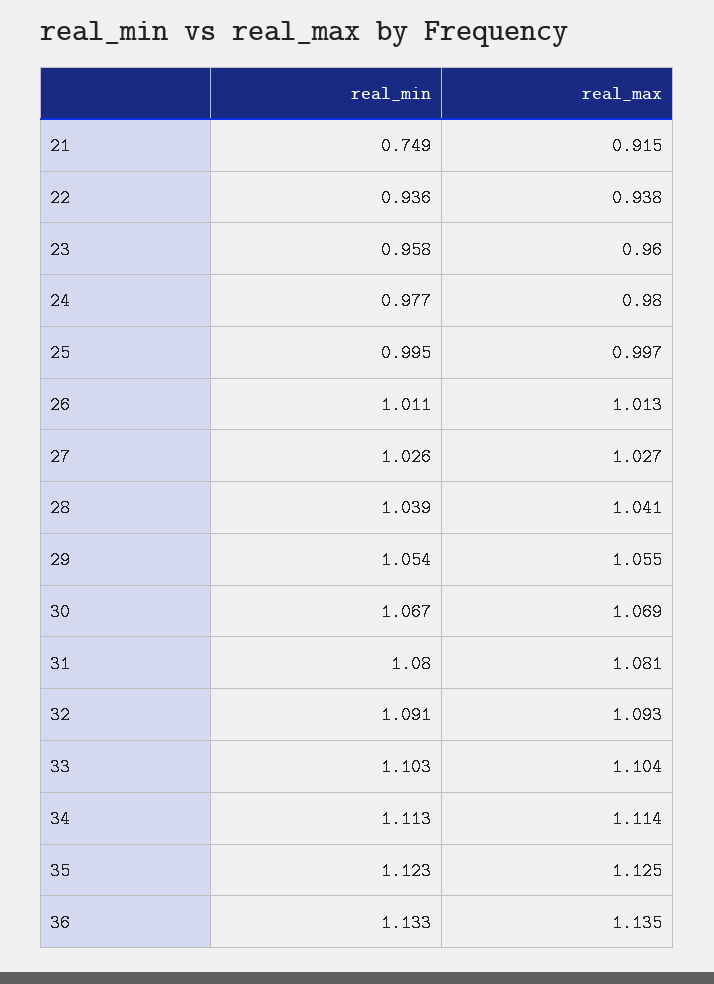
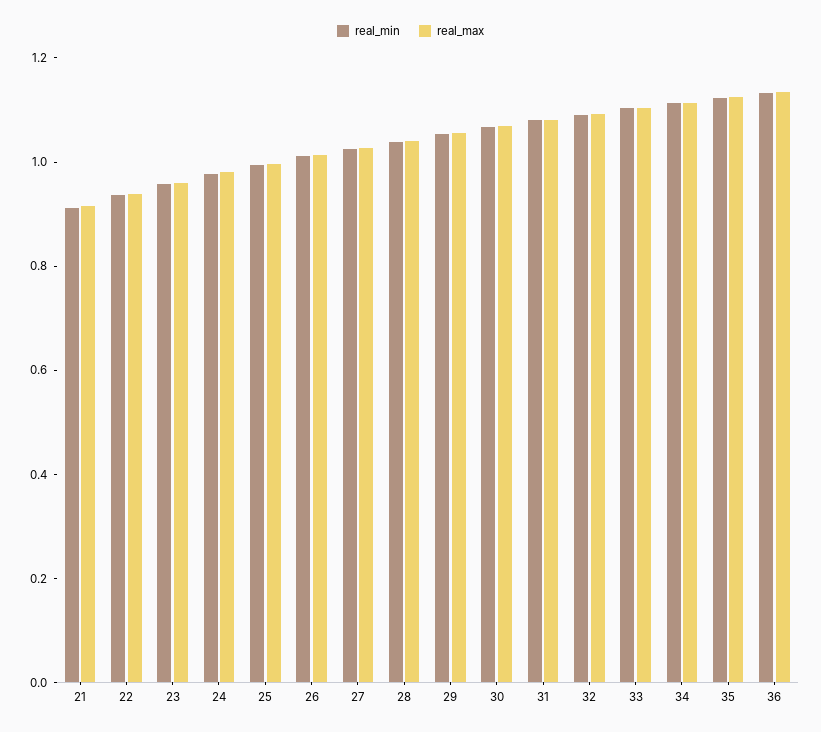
real_min, 21: 0.749 -> 0.9

